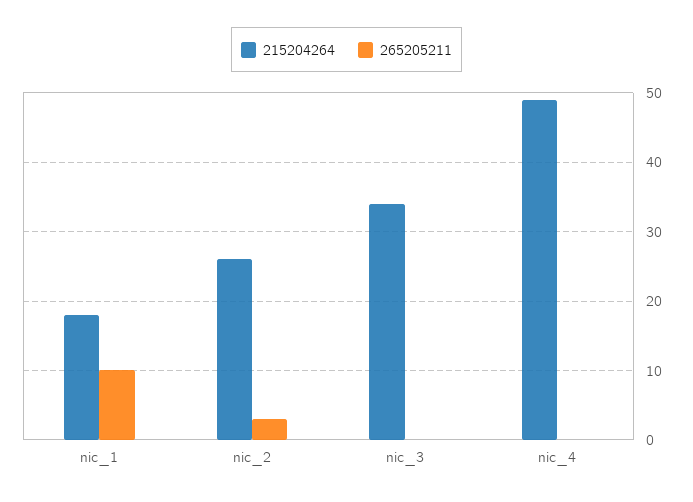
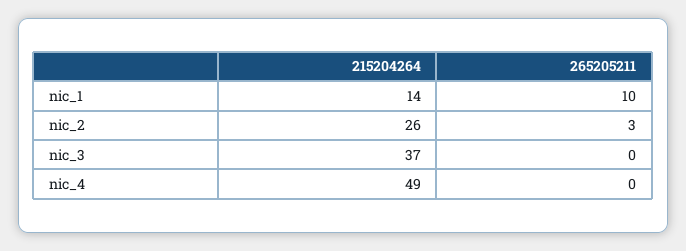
215204264, nic_1: 18 -> 14
215204264, nic_3: 34 -> 37

